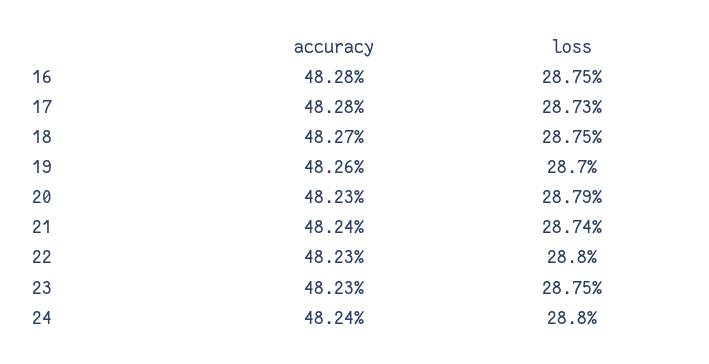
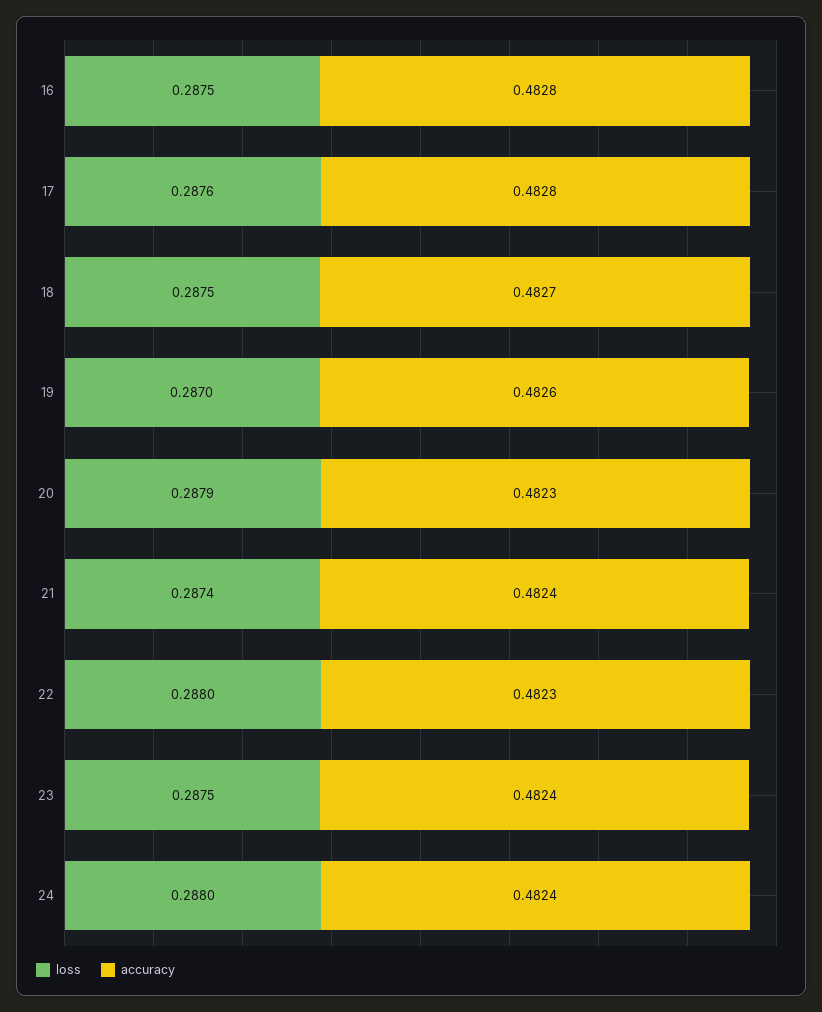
loss, 17: 0.2873 -> 0.2876
accuracy, 23: 0.4823 -> 0.4824

